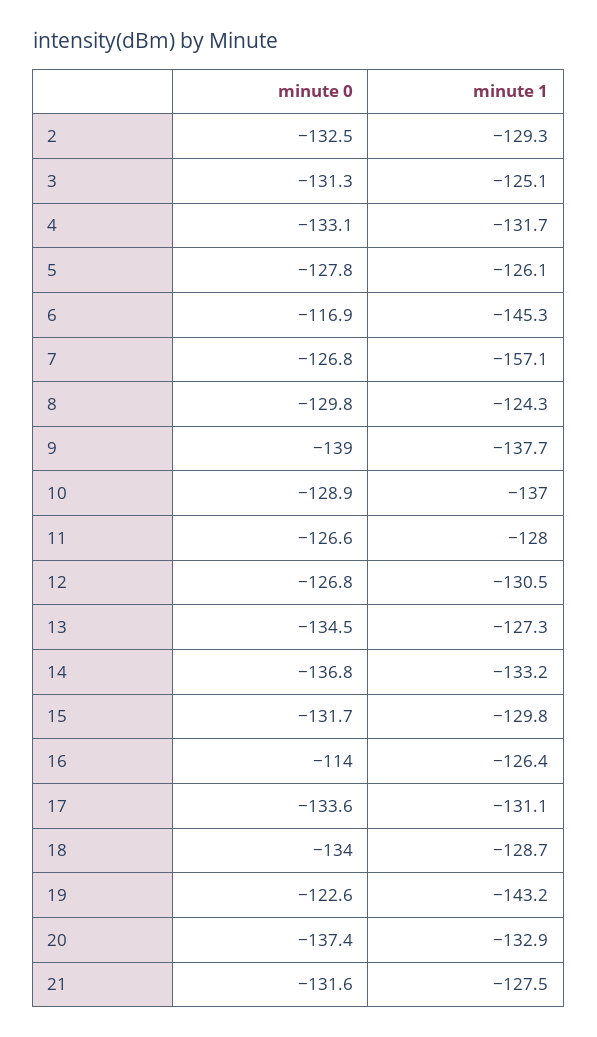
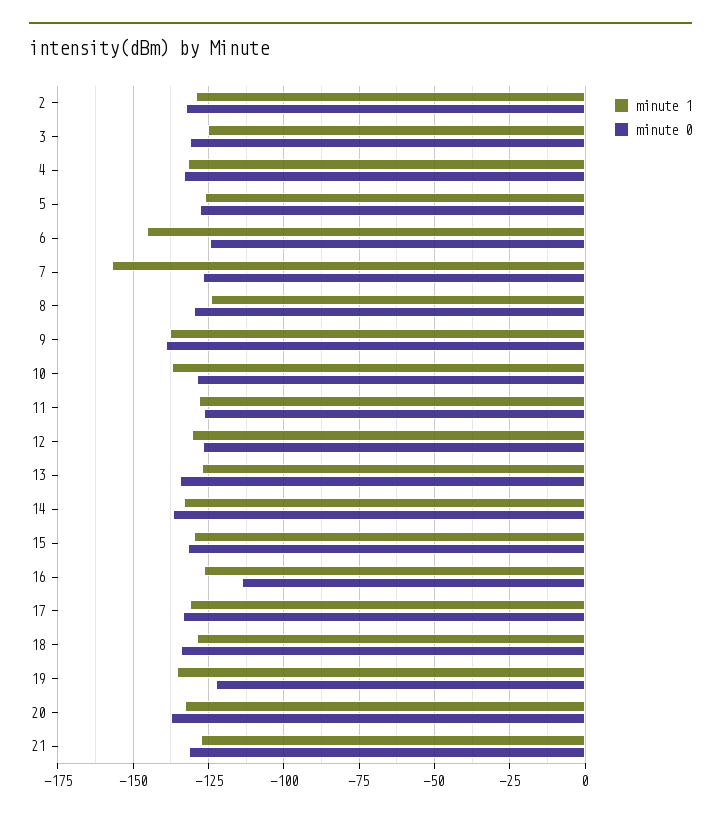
minute 0, 6: -116.9 -> -125
minute 1, 19: -143.2 -> -135

